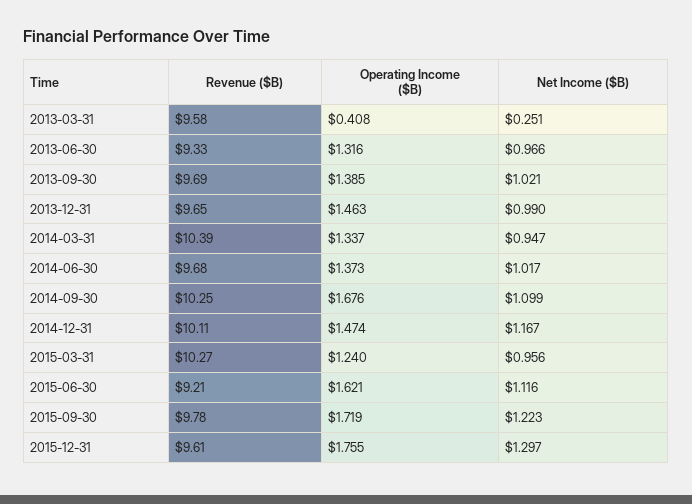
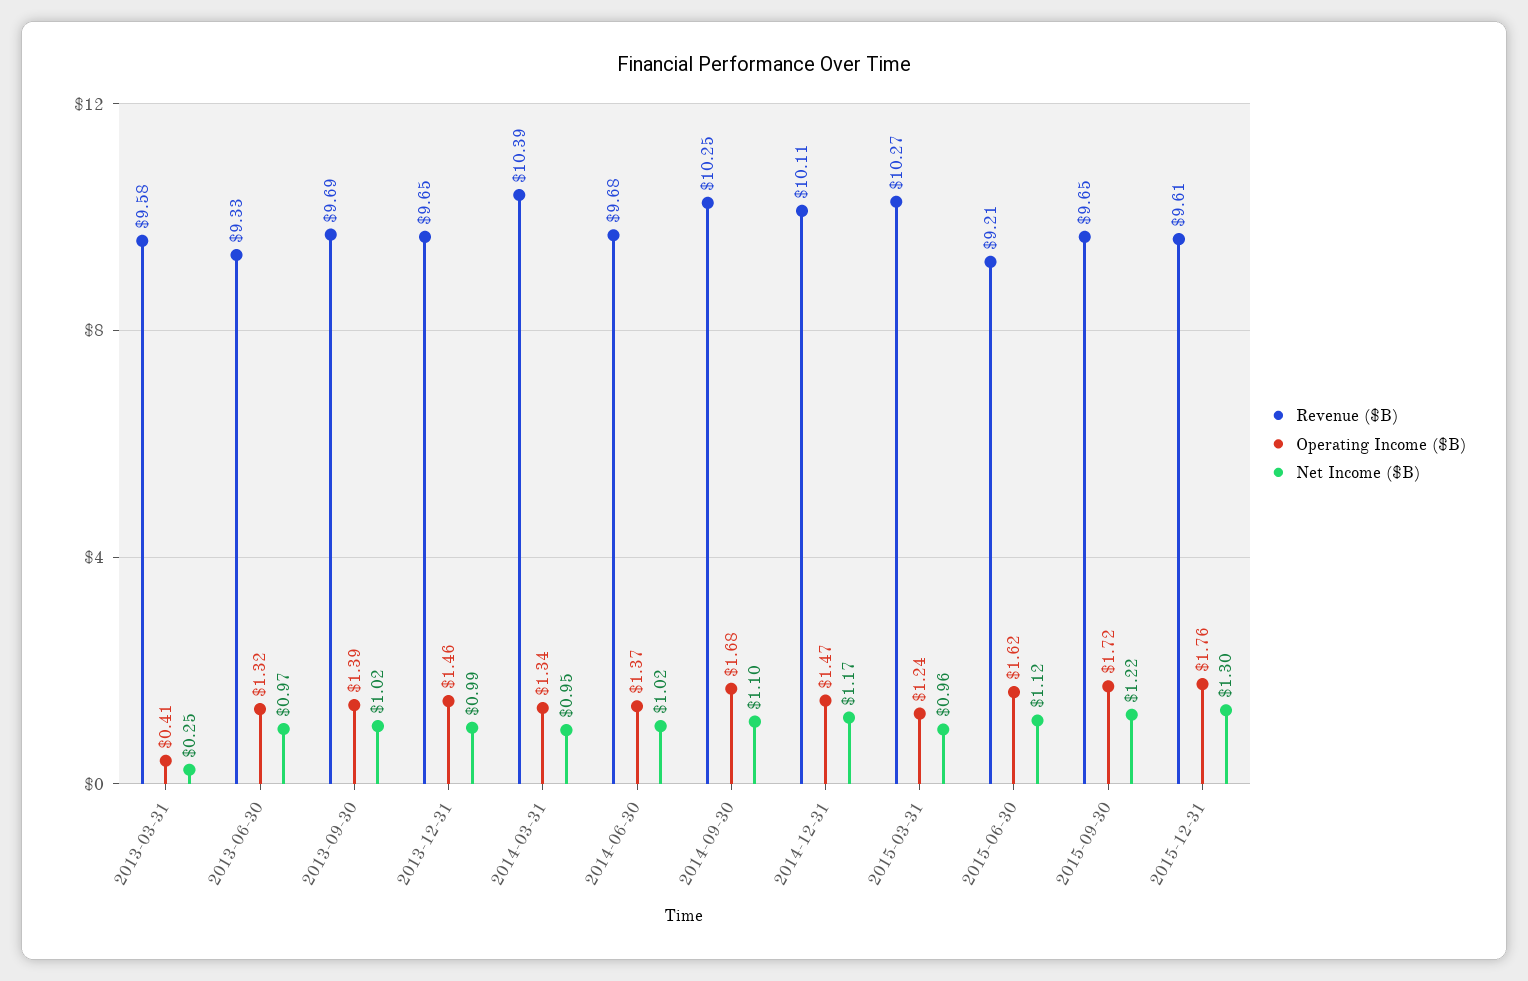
Revenue ($B), 2015-09-30: 9.78 -> 9.65

